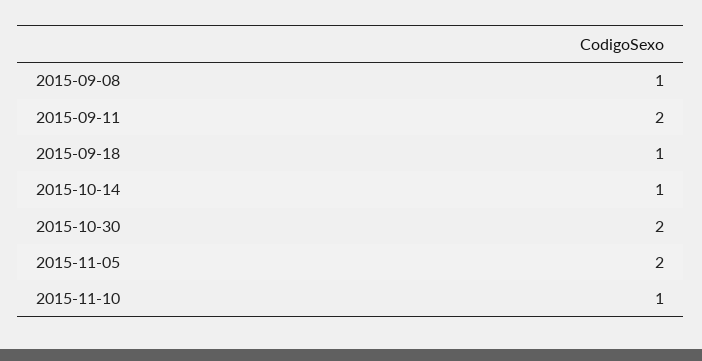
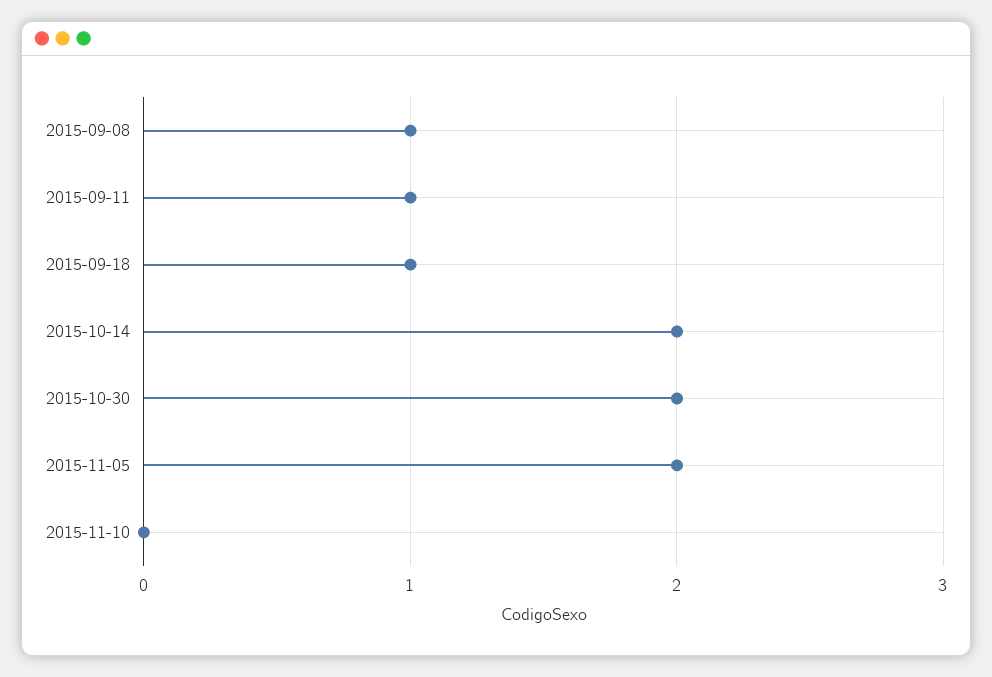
2015-09-11: 2 -> 1
2015-10-14: 1 -> 2
2015-11-10: 1 -> 0

